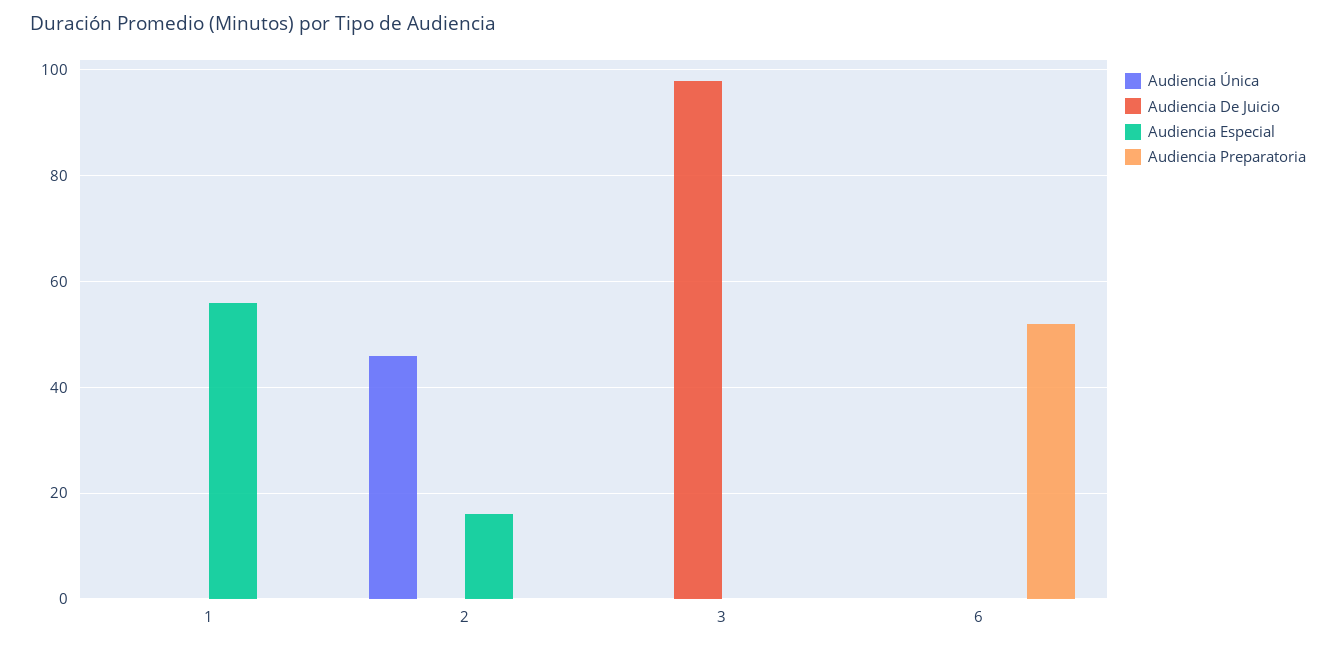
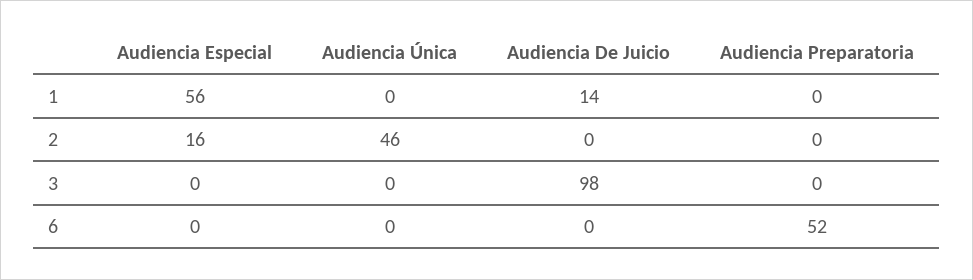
Audiencia De Juicio, 1: 0 -> 14

